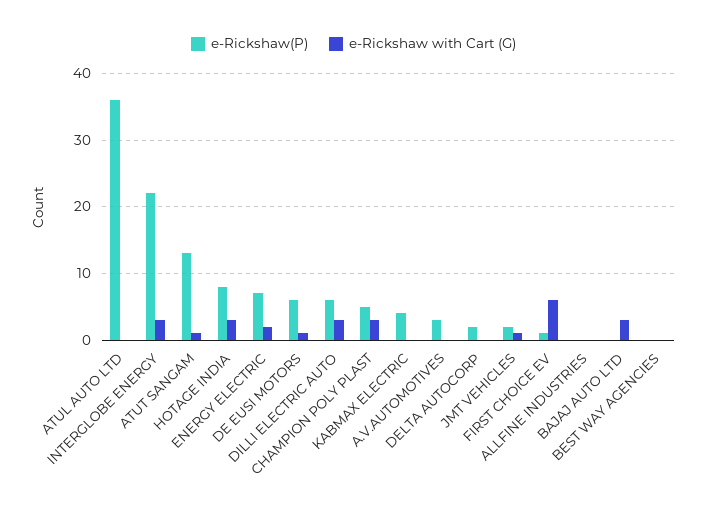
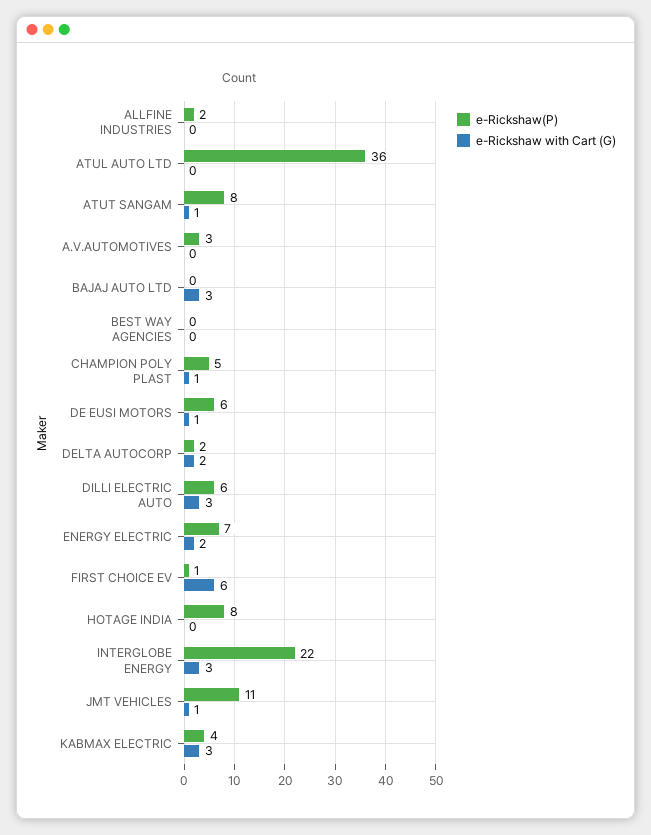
e-Rickshaw(P), ATUT SANGAM: 13 -> 8
e-Rickshaw with Cart (G), HOTAGE INDIA: 3 -> 0
e-Rickshaw with Cart (G), CHAMPION POLY PLAST: 3 -> 1
e-Rickshaw with Cart (G), KABMAX ELECTRIC: 0 -> 3
e-Rickshaw with Cart (G), DELTA AUTOCORP: 0 -> 2
e-Rickshaw(P), JMT VEHICLES: 2 -> 11
e-Rickshaw(P), ALLFINE INDUSTRIES: 0 -> 2

